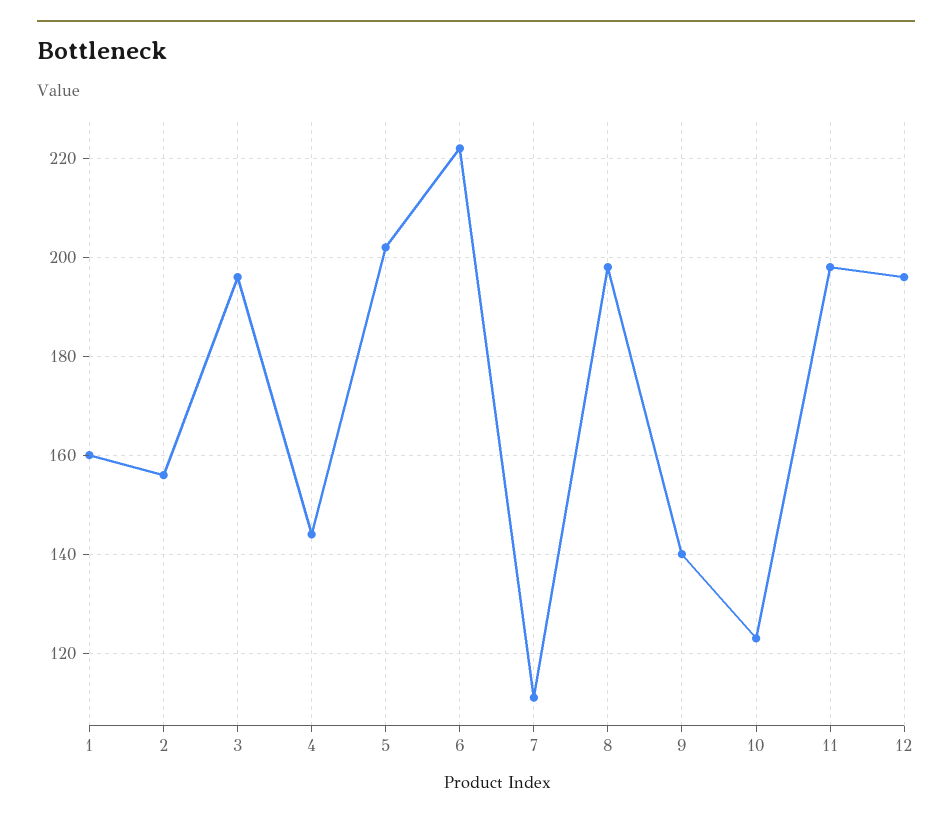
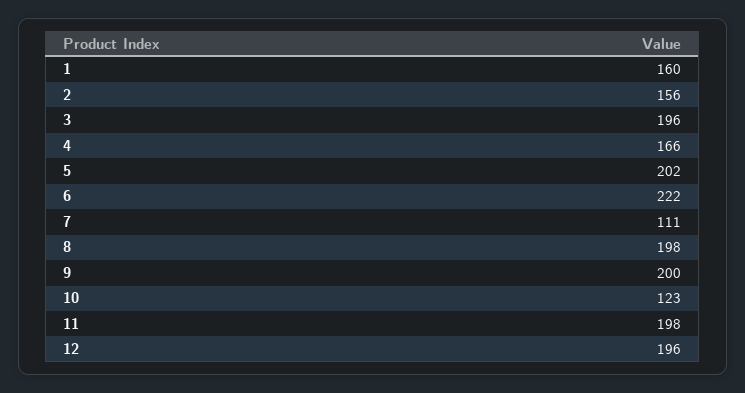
4: 145 -> 166
9: 140 -> 200

